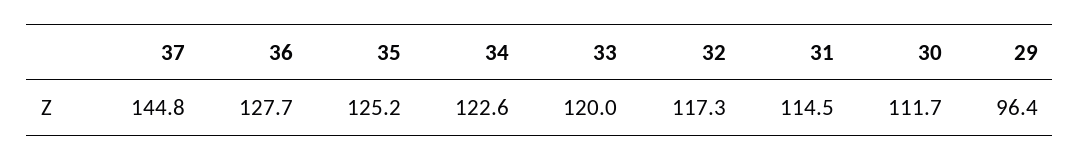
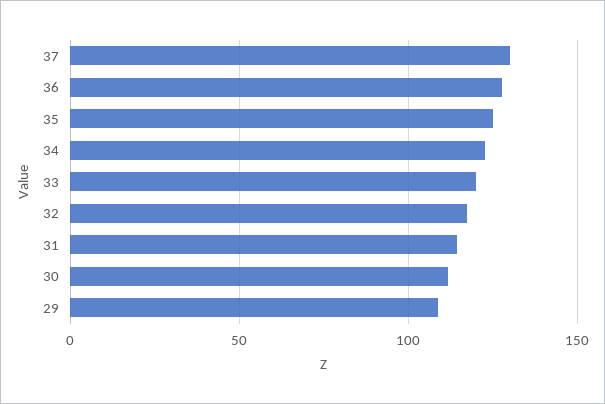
37: 144.8 -> 130
29: 96.4 -> 110

